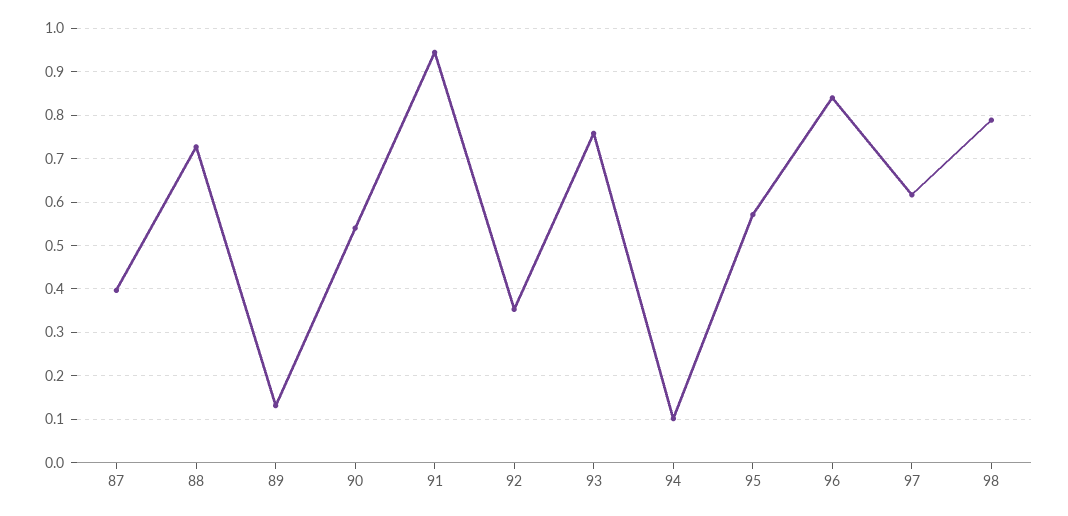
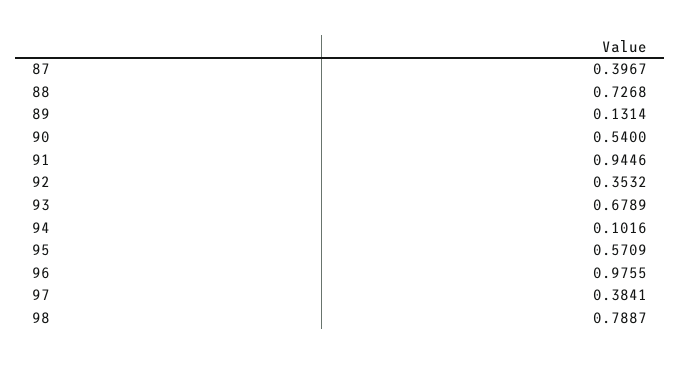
93: 0.76 -> 0.6789
96: 0.84 -> 0.9755
97: 0.62 -> 0.3841

